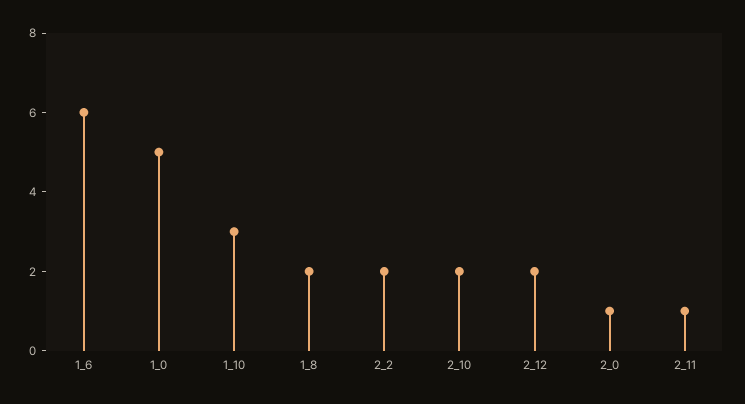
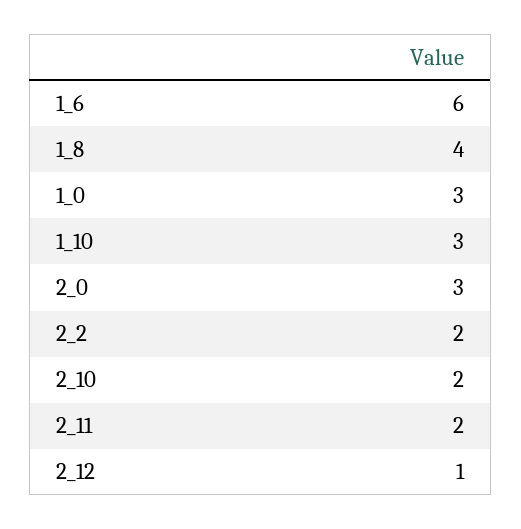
1_0: 5 -> 3
1_8: 2 -> 4
2_12: 2 -> 1
2_0: 1 -> 3
2_11: 1 -> 2

